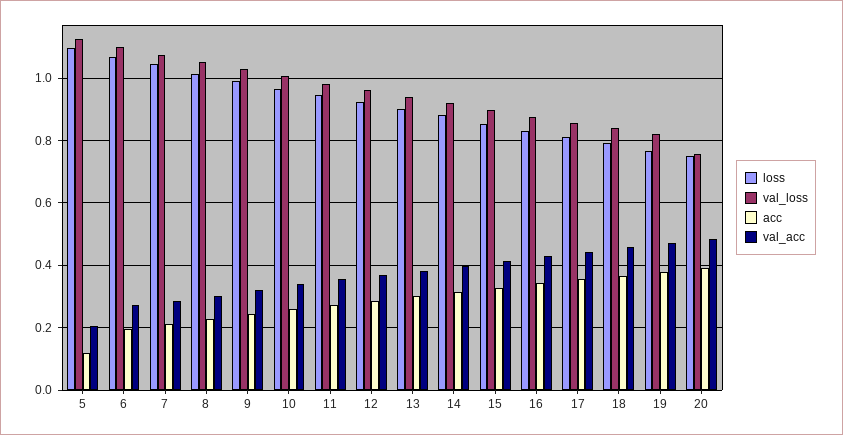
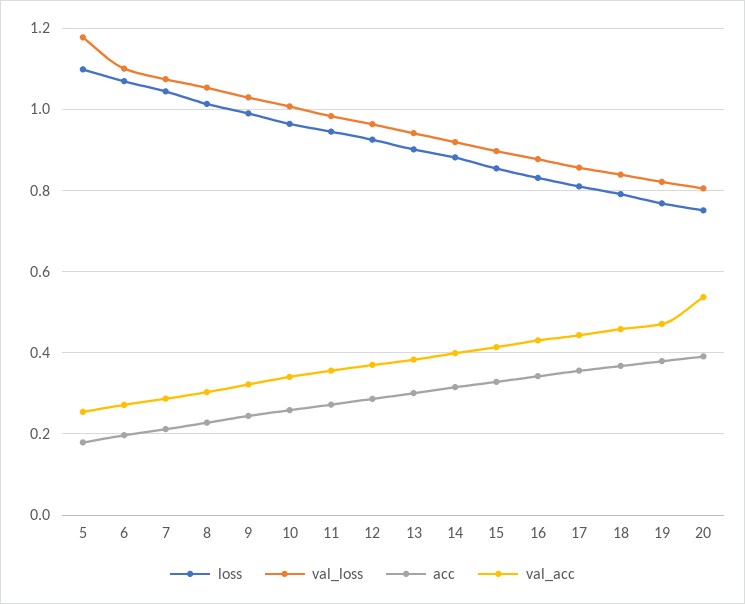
val_loss, 5: 1.12 -> 1.18
acc, 5: 0.12 -> 0.18
val_acc, 5: 0.2 -> 0.26
val_loss, 20: 0.76 -> 0.8
val_acc, 20: 0.48 -> 0.54

